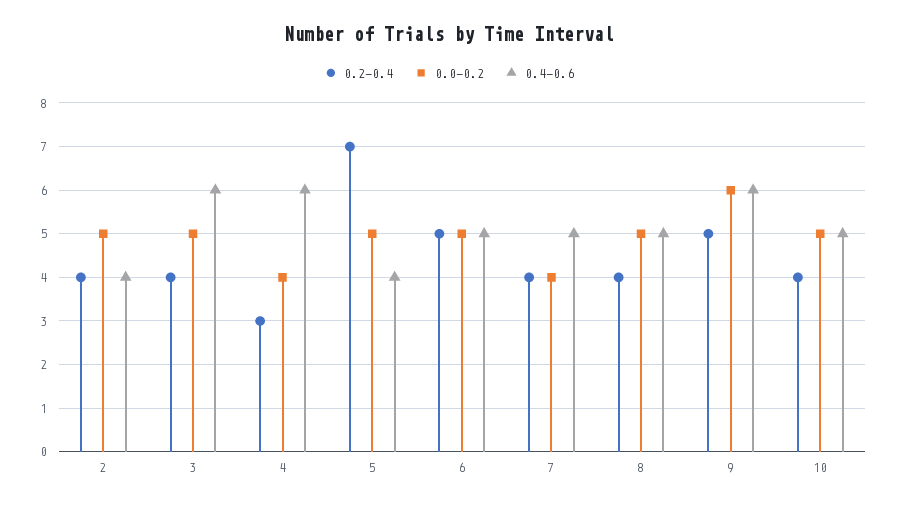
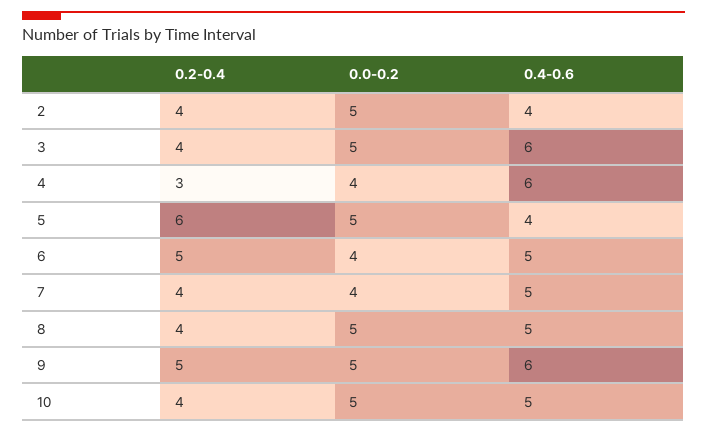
0.2-0.4, 5: 7 -> 6
0.0-0.2, 6: 5 -> 4
0.0-0.2, 9: 6 -> 5

